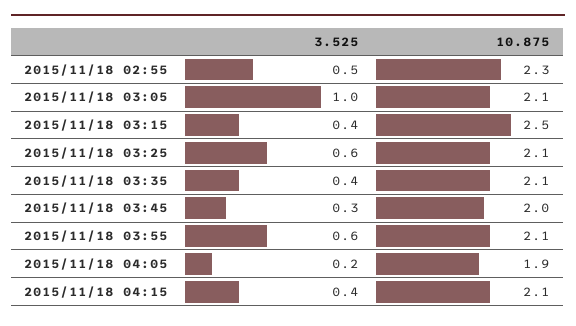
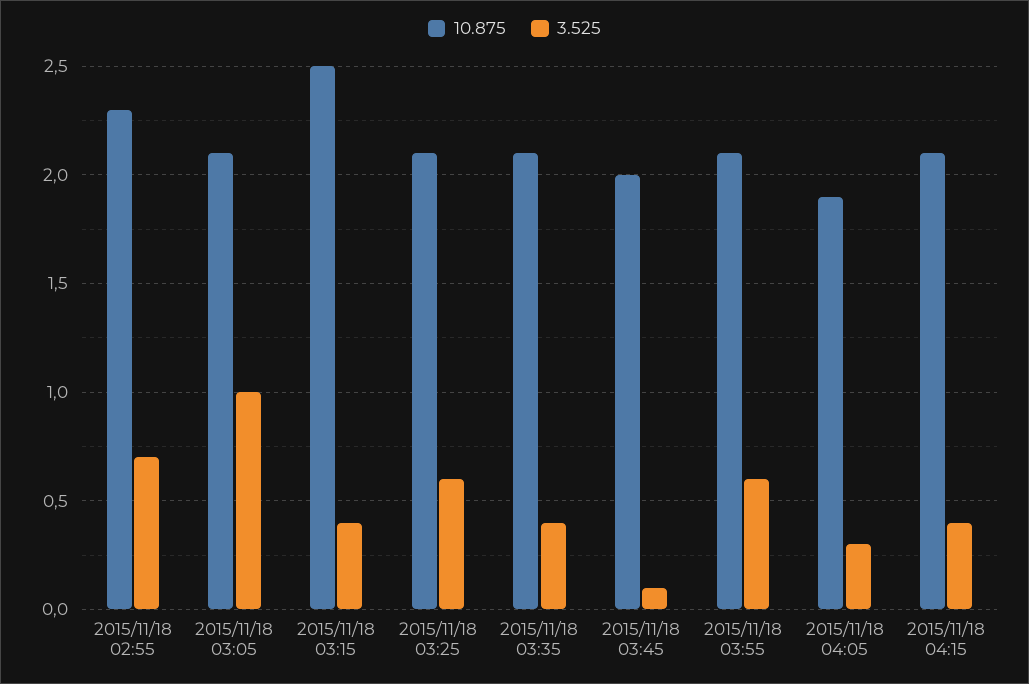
3.525, 2015/11/18 02:55: 0.5 -> 0.7
3.525, 2015/11/18 03:45: 0.3 -> 0.1
3.525, 2015/11/18 04:05: 0.2 -> 0.3

